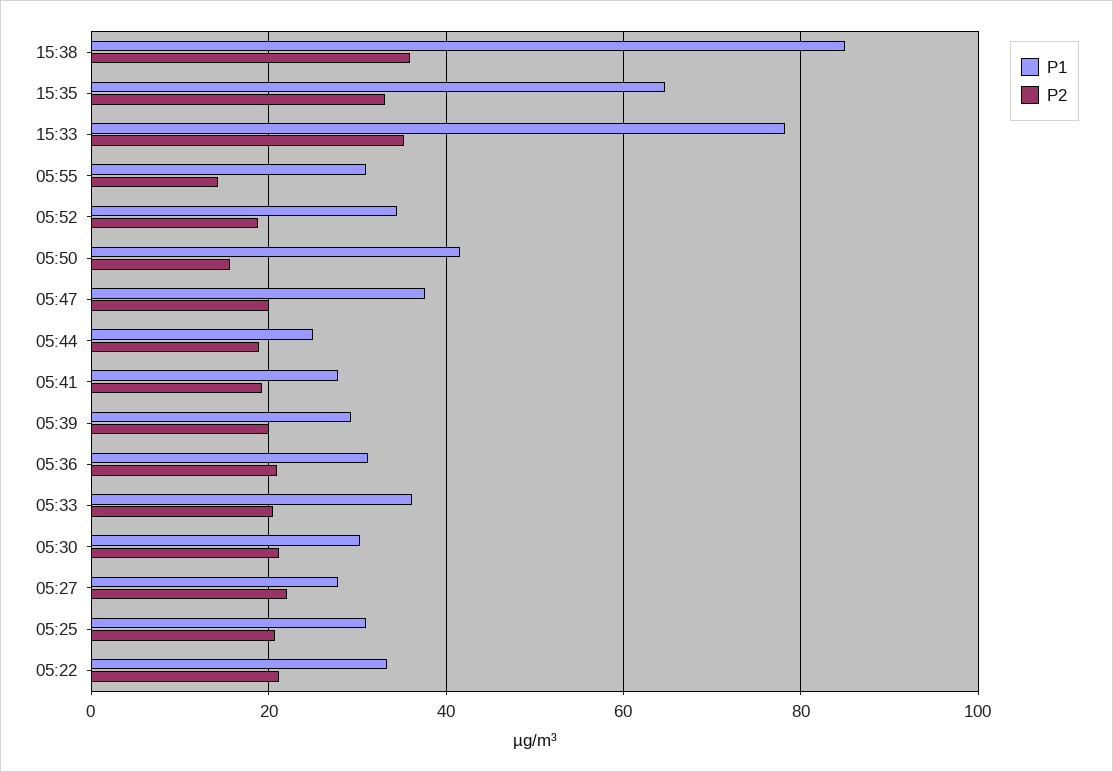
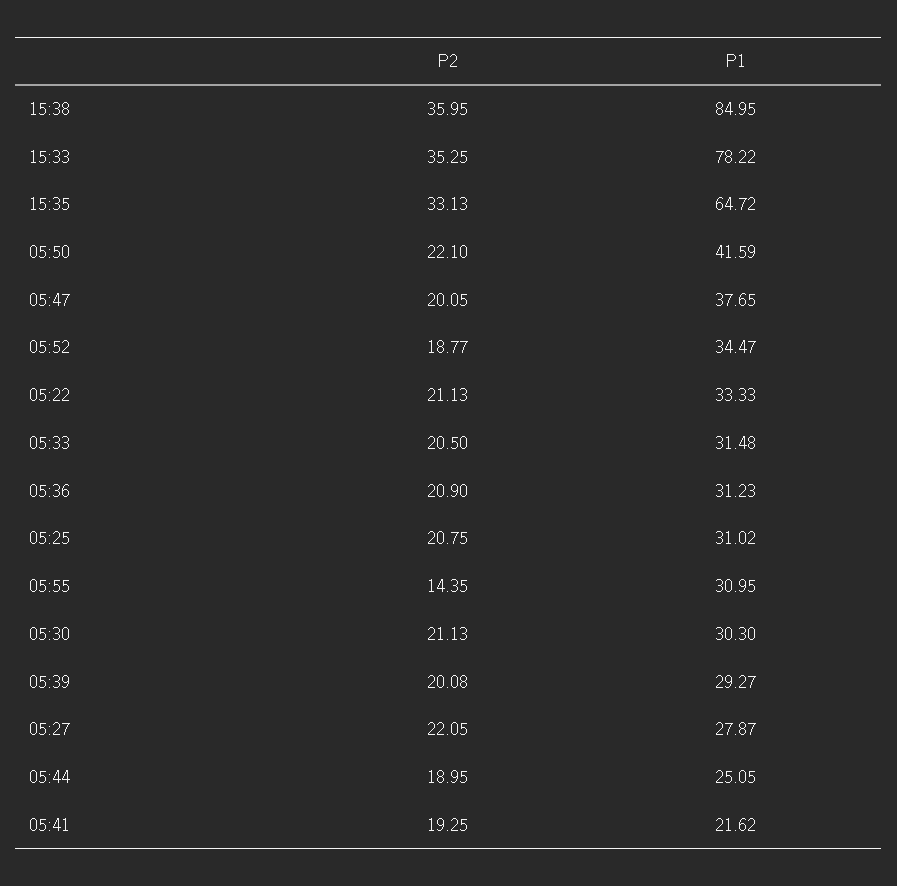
P2, 05:50: 16 -> 22.1
P1, 05:41: 28 -> 21.62
P1, 05:33: 36 -> 31.48

